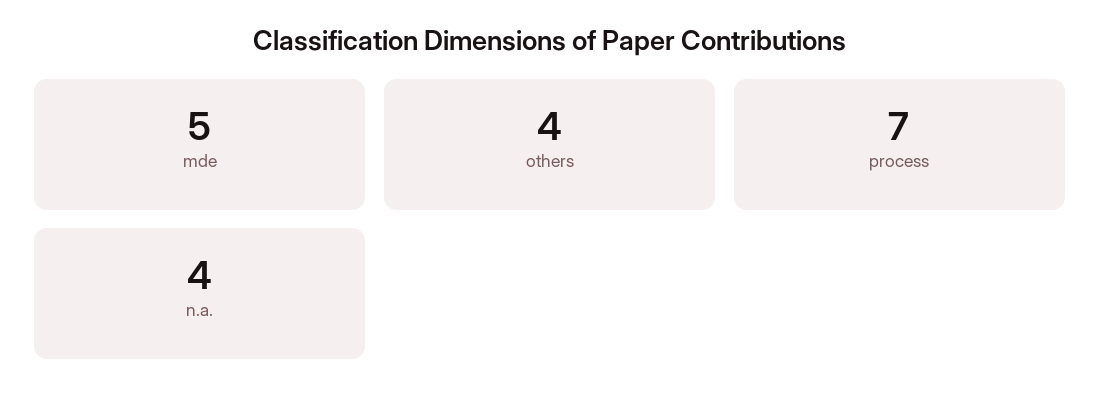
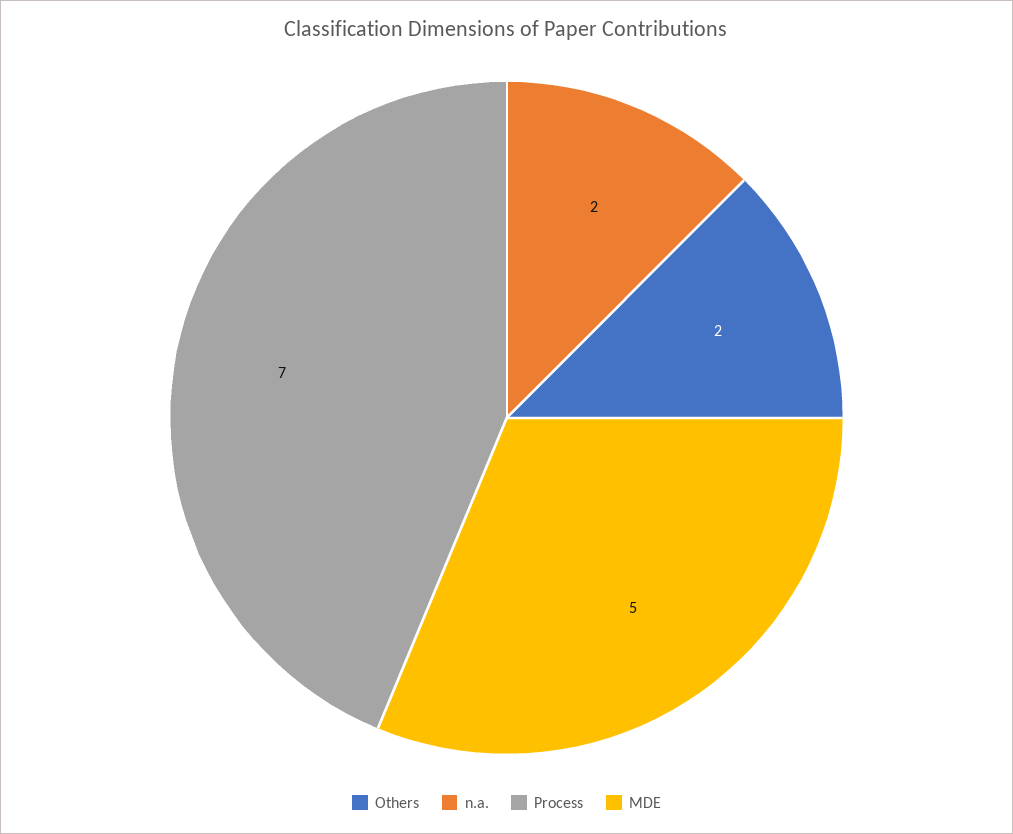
others: 4 -> 2
n.a.: 4 -> 2

